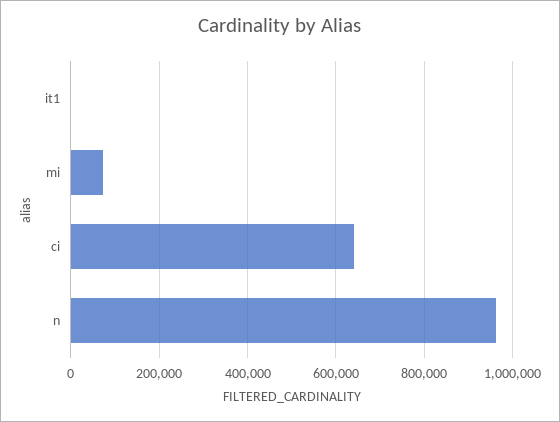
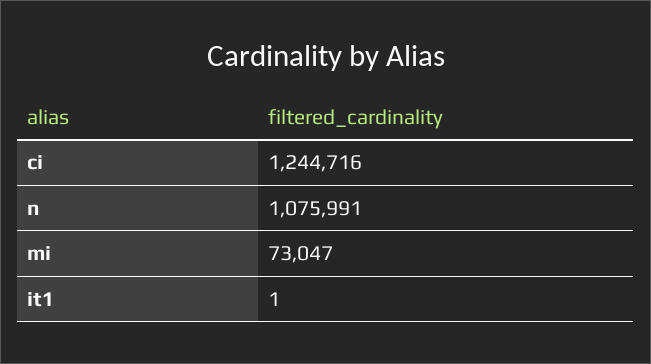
ci: 640000 -> 1244716
n: 960000 -> 1075991

